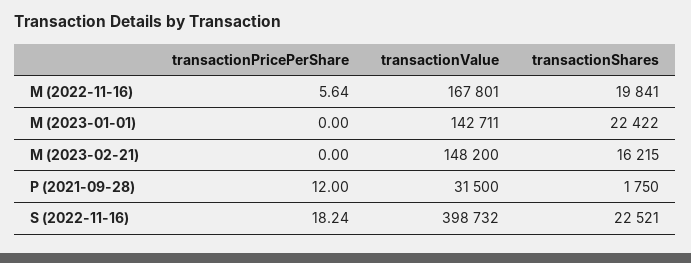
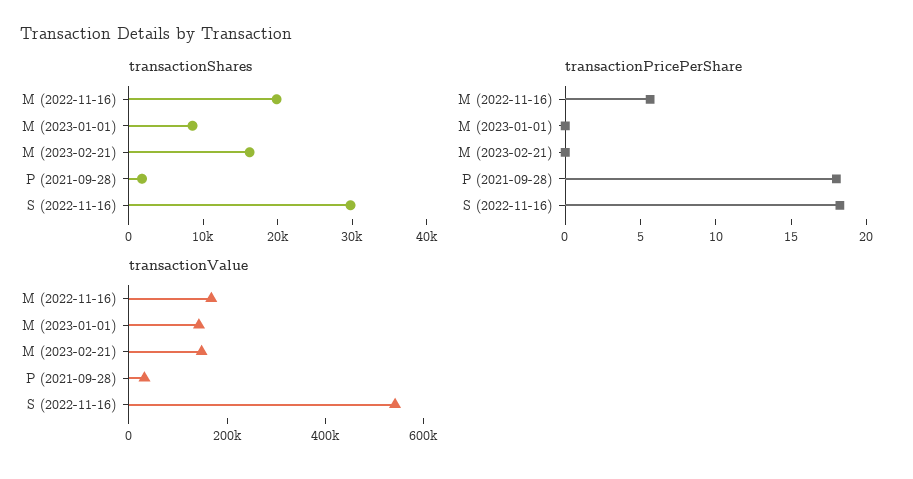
transactionShares, M (2023-01-01): 22422 -> 8000
transactionPricePerShare, P (2021-09-28): 12 -> 18
transactionValue, S (2022-11-16): 398732 -> 550000
transactionShares, S (2022-11-16): 22521 -> 30000

